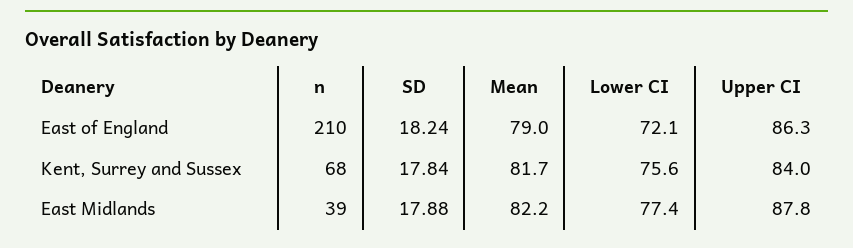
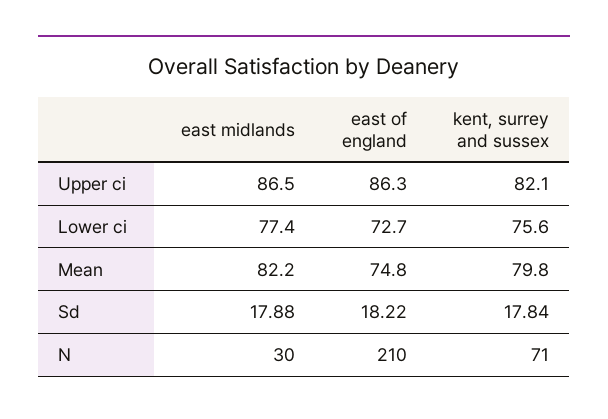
SD, East of England: 18.24 -> 18.22
Mean, East of England: 79 -> 74.8
Lower CI, East of England: 72.1 -> 72.7
n, Kent, Surrey and Sussex: 68 -> 71
Mean, Kent, Surrey and Sussex: 81.7 -> 79.8
Upper CI, Kent, Surrey and Sussex: 84 -> 82.1
n, East Midlands: 39 -> 30
Upper CI, East Midlands: 87.8 -> 86.5

